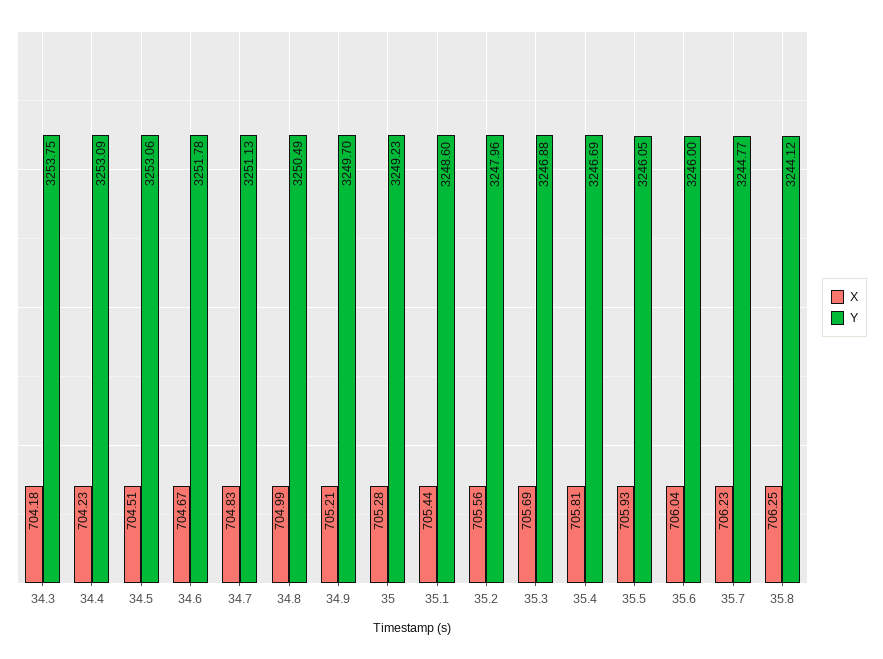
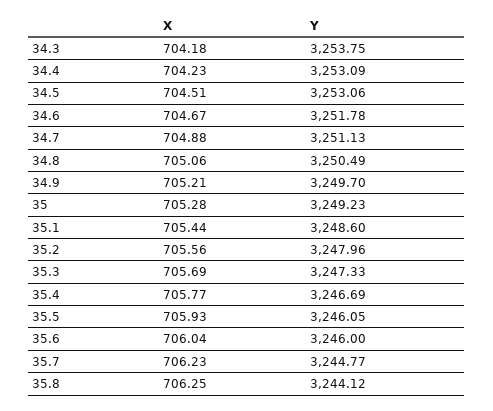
X, 34.7: 704.83 -> 704.88
X, 34.8: 704.99 -> 705.06
Y, 35.3: 3246.88 -> 3247.33
X, 35.4: 705.81 -> 705.77

